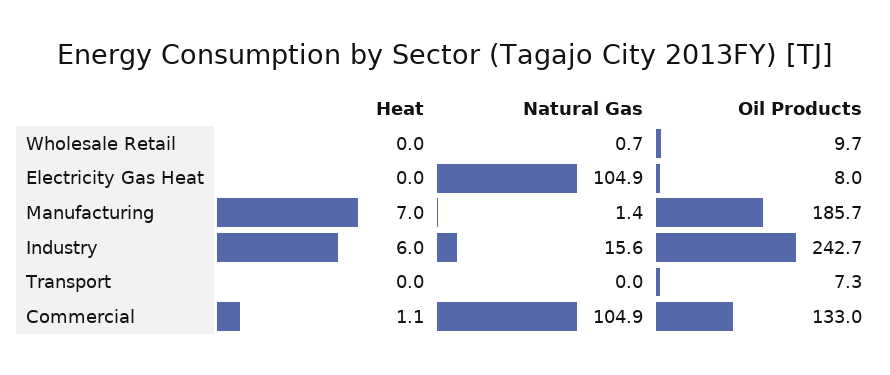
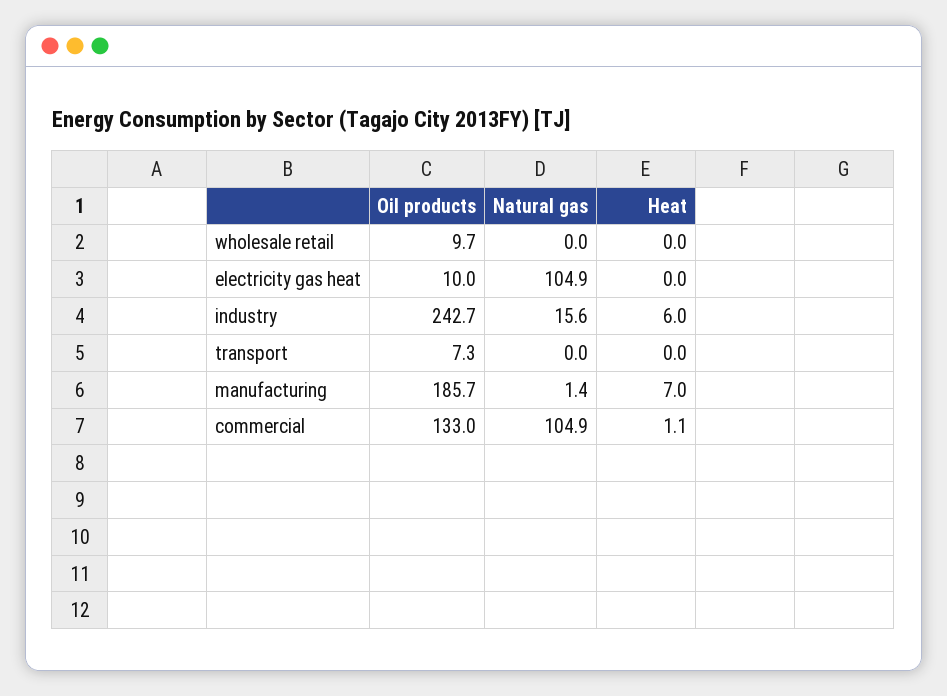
Natural Gas, Wholesale Retail: 0.7 -> 0
Oil Products, Electricity Gas Heat: 8 -> 10

